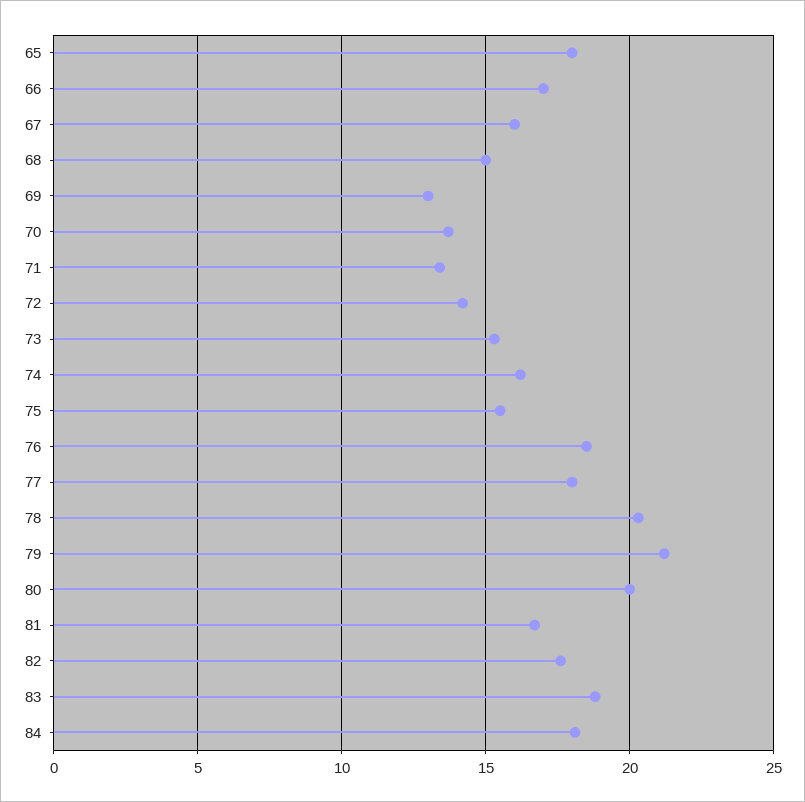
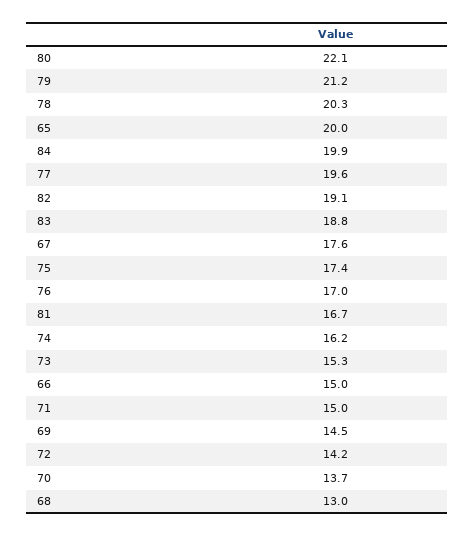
65: 18 -> 20
66: 17 -> 15
67: 16 -> 17.6
68: 15 -> 13
69: 13 -> 14.5
71: 13.5 -> 15
75: 15.5 -> 17.4
76: 18.5 -> 17
77: 18 -> 19.6
80: 20 -> 22.1
82: 17.5 -> 19.1
84: 18 -> 19.9

